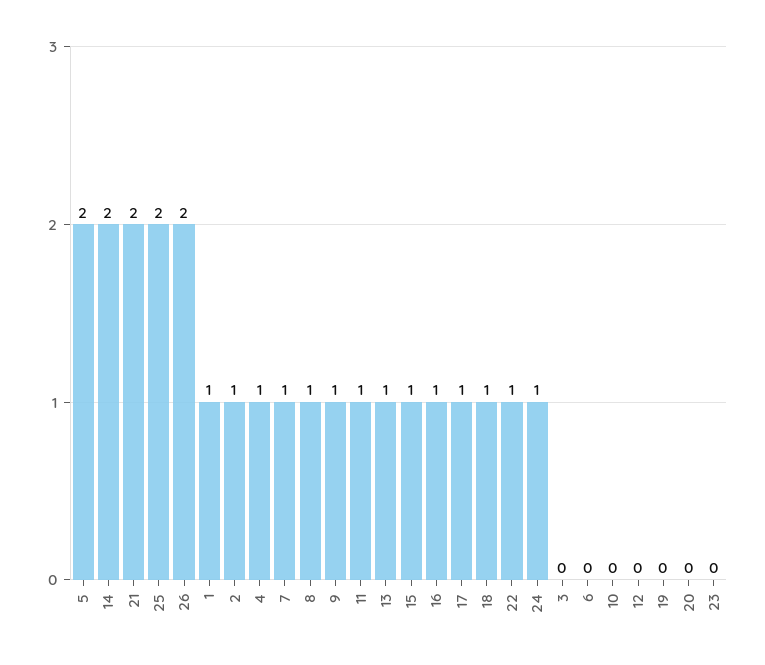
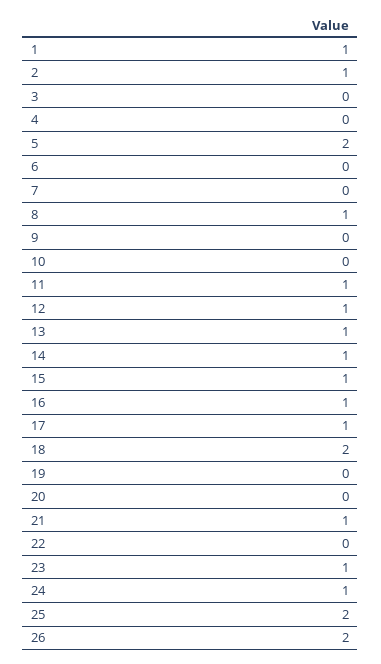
14: 2 -> 1
21: 2 -> 1
4: 1 -> 0
7: 1 -> 0
9: 1 -> 0
18: 1 -> 2
22: 1 -> 0
12: 0 -> 1
23: 0 -> 1

